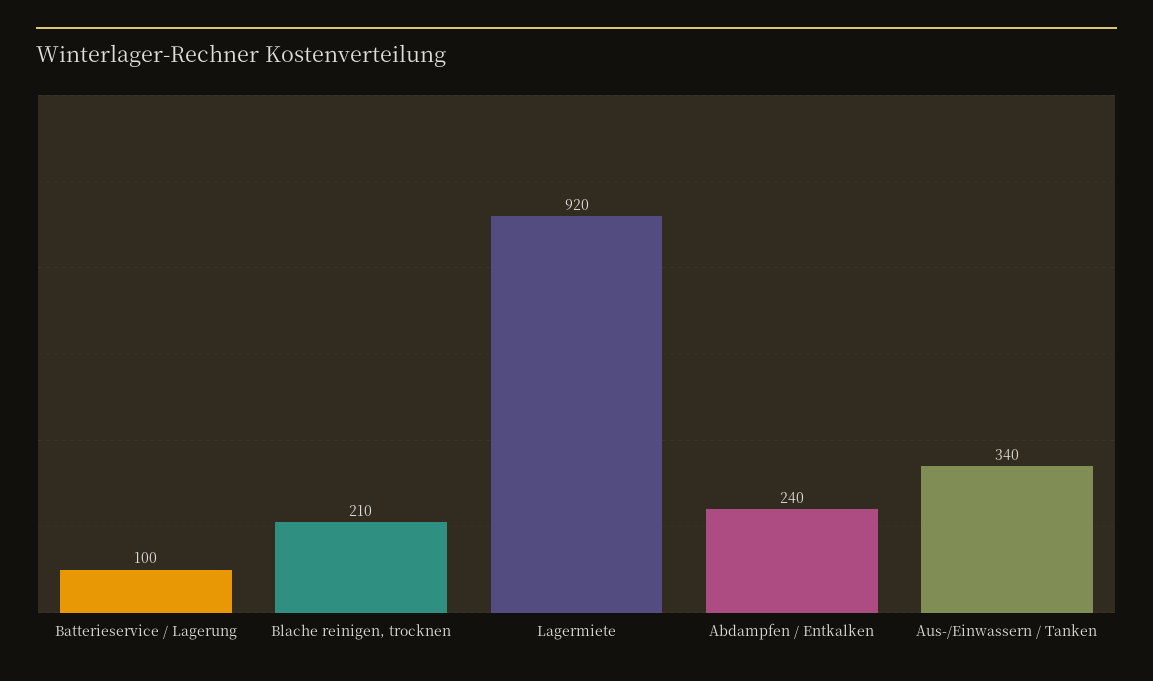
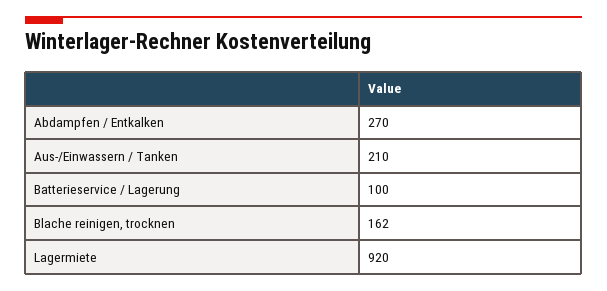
Blache reinigen, trocknen: 210 -> 162
Abdampfen / Entkalken: 240 -> 270
Aus-/Einwassern / Tanken: 340 -> 210

